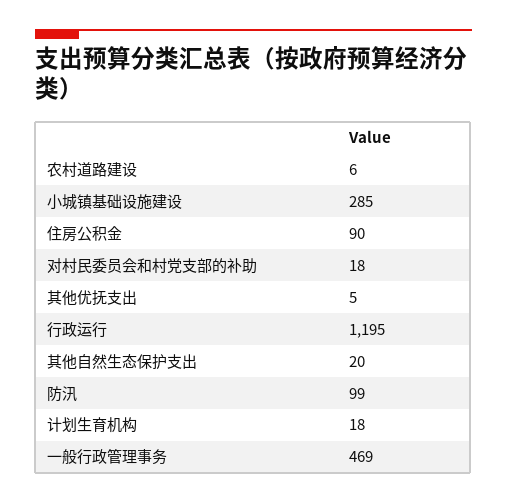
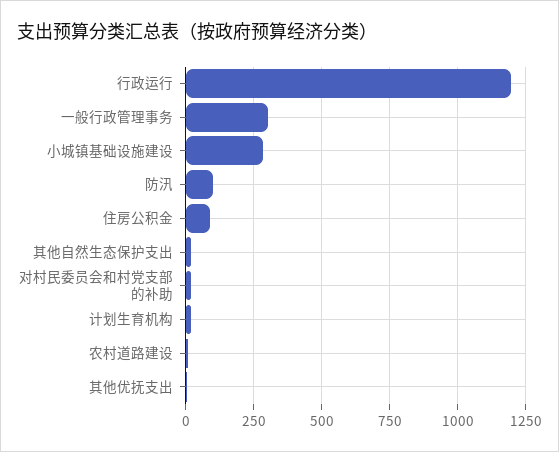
一般行政管理事务: 469 -> 300

